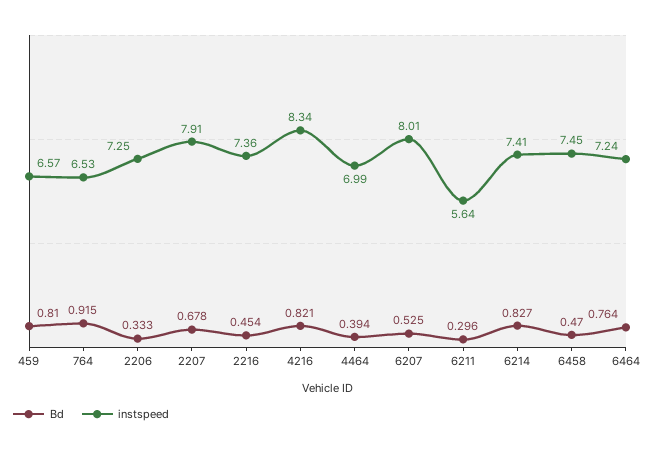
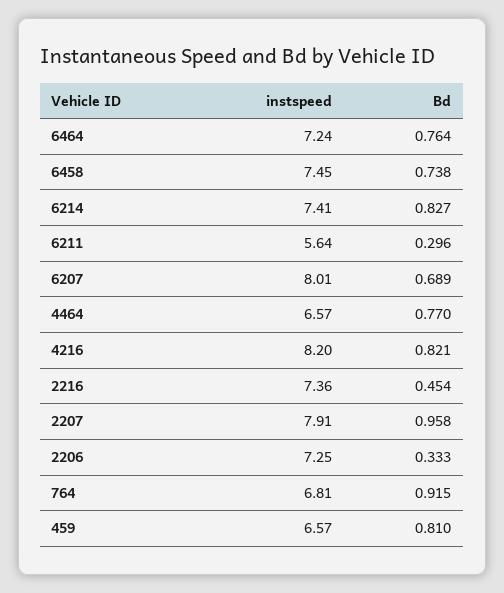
instspeed, 764: 6.53 -> 6.81
Bd, 2207: 0.678 -> 0.958
instspeed, 4216: 8.34 -> 8.2
Bd, 4464: 0.394 -> 0.77
instspeed, 4464: 6.99 -> 6.57
Bd, 6207: 0.525 -> 0.689
Bd, 6458: 0.47 -> 0.738

